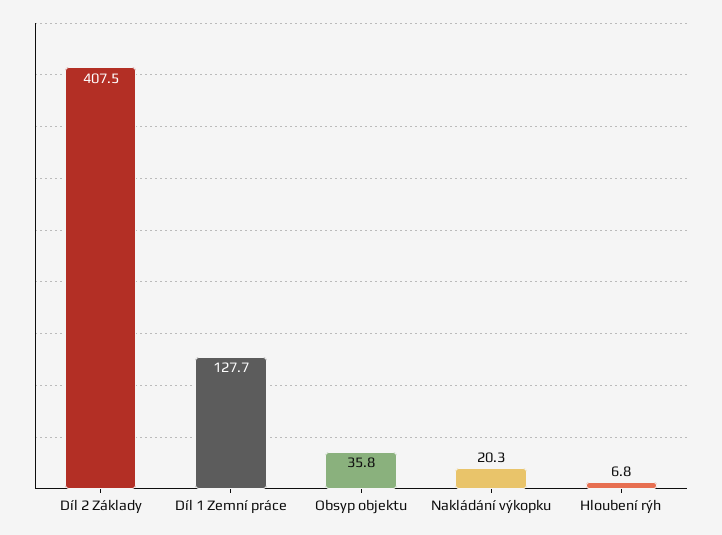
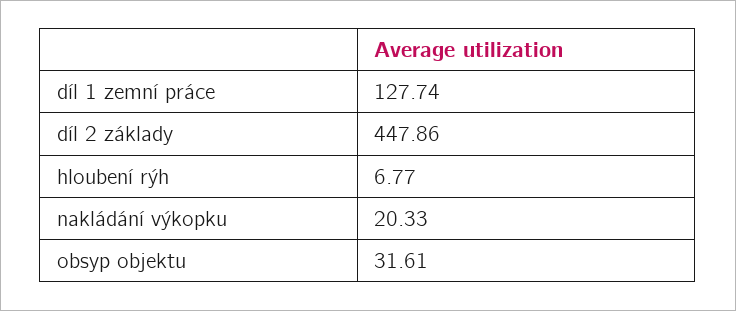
Díl 2 Základy: 407.5 -> 447.86
Obsyp objektu: 35.8 -> 31.61

